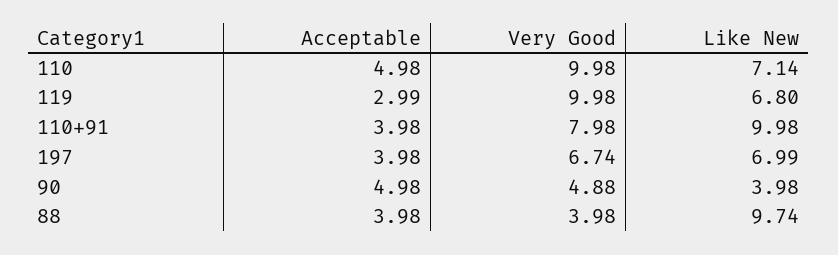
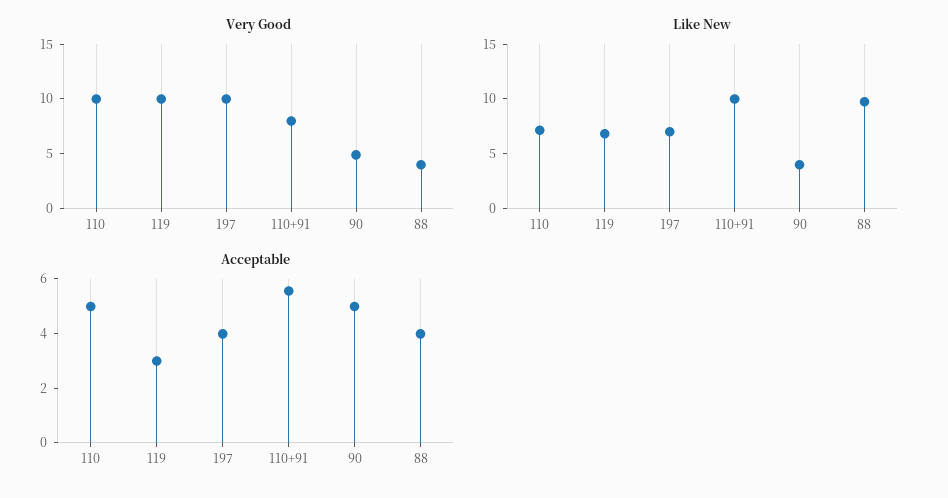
Acceptable, 110+91: 3.98 -> 5.5
Very Good, 197: 6.74 -> 10

